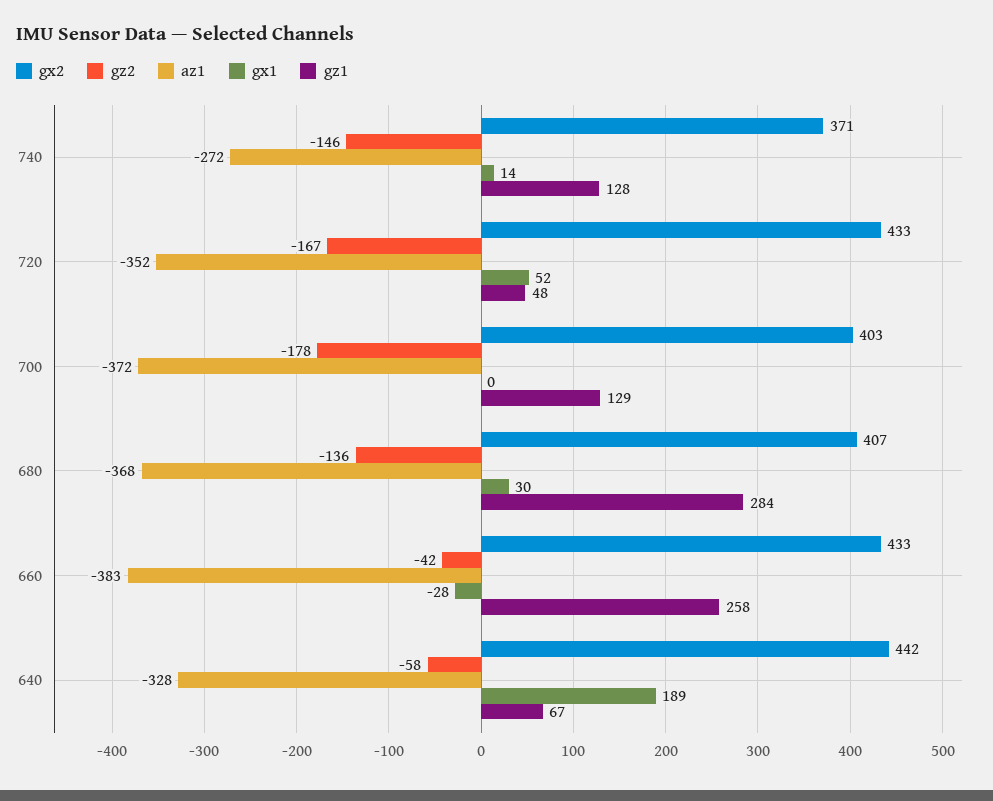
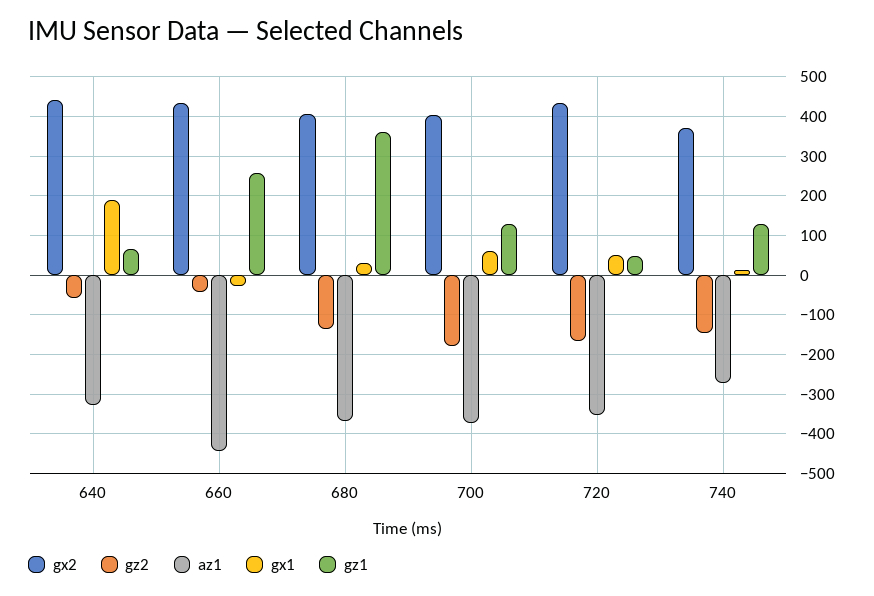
gx1, 700: 0 -> 60
gz1, 680: 284 -> 360
az1, 660: -383 -> -440

